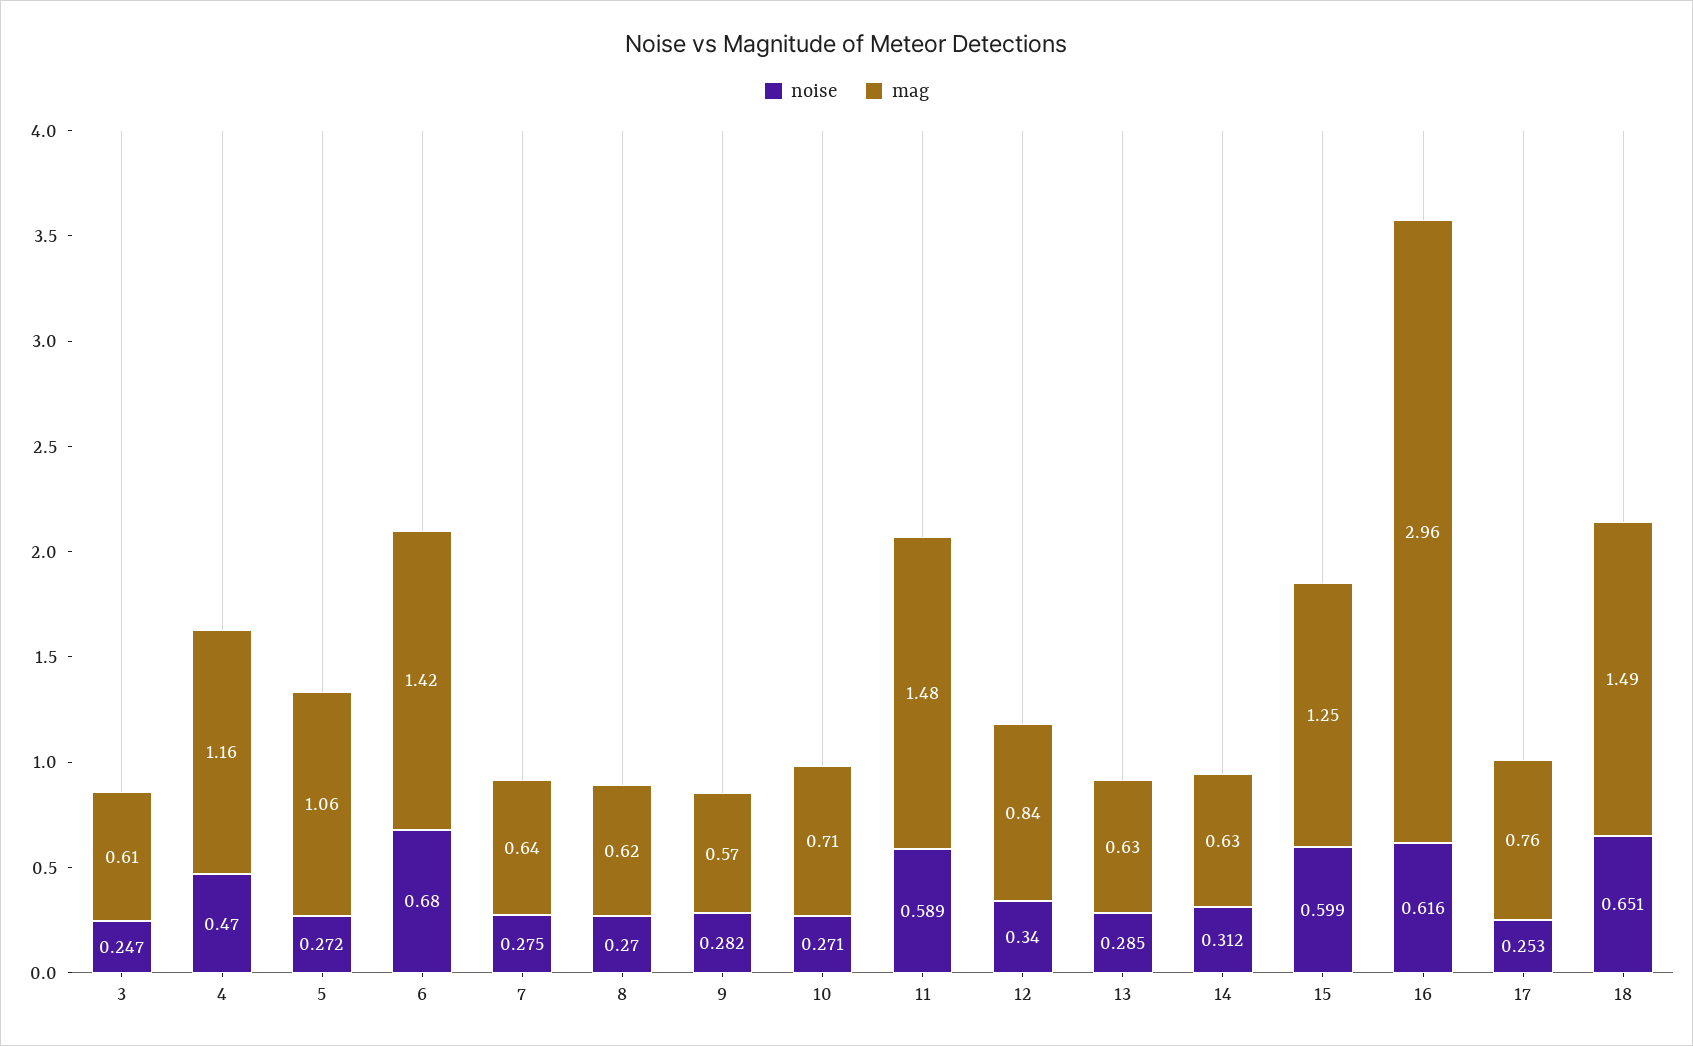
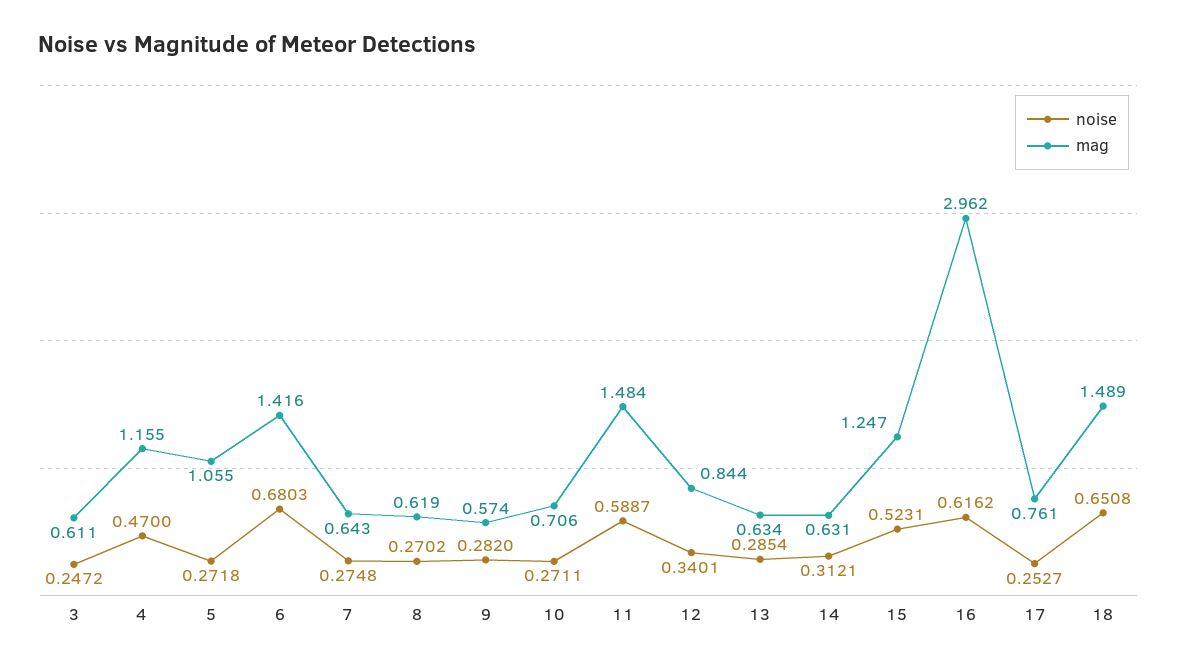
noise, 15: 0.599 -> 0.5231

